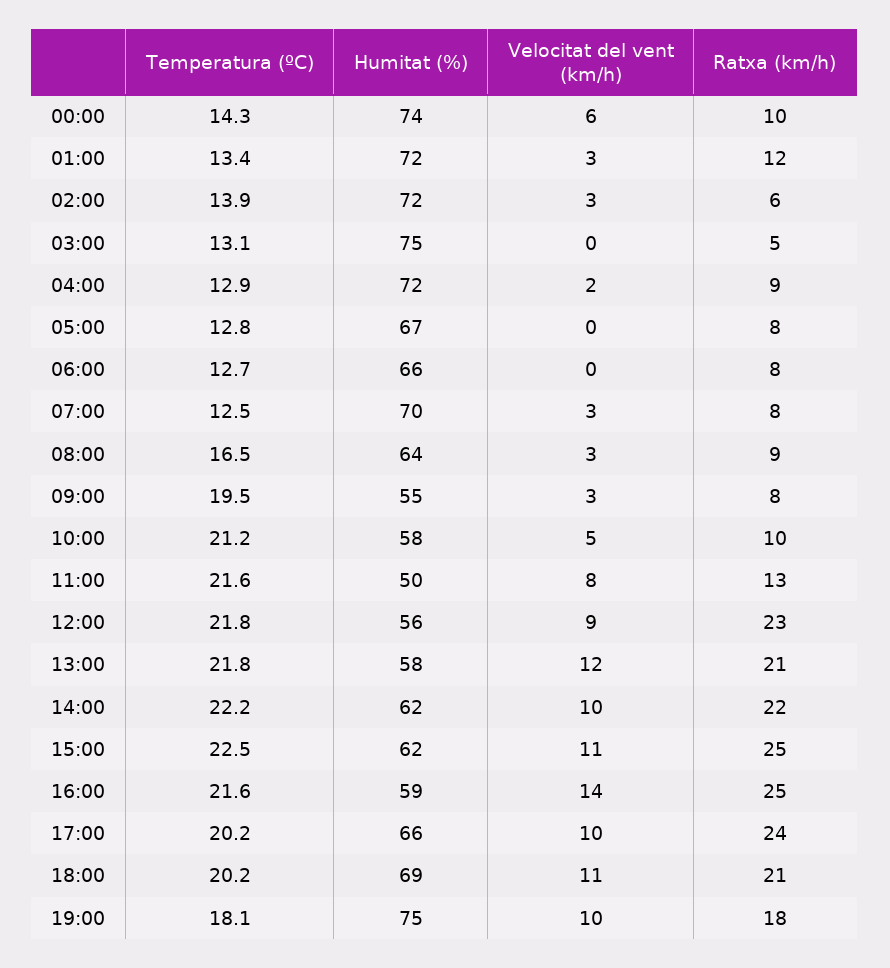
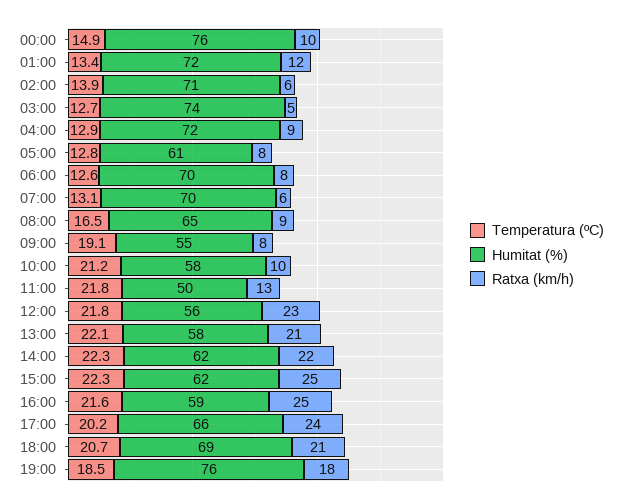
Temperatura (ºC), 00:00: 14.3 -> 14.9
Humitat (%), 00:00: 74 -> 76
Velocitat del vent (km/h), 00:00: 6 -> none
Velocitat del vent (km/h), 01:00: 3 -> none
Humitat (%), 02:00: 72 -> 71
Velocitat del vent (km/h), 02:00: 3 -> none
Temperatura (ºC), 03:00: 13.1 -> 12.7
Humitat (%), 03:00: 75 -> 74
Velocitat del vent (km/h), 03:00: 0 -> none
Velocitat del vent (km/h), 04:00: 2 -> none
Humitat (%), 05:00: 67 -> 61
Velocitat del vent (km/h), 05:00: 0 -> none
Temperatura (ºC), 06:00: 12.7 -> 12.6
Humitat (%), 06:00: 66 -> 70
Velocitat del vent (km/h), 06:00: 0 -> none
Temperatura (ºC), 07:00: 12.5 -> 13.1
Velocitat del vent (km/h), 07:00: 3 -> none
Ratxa (km/h), 07:00: 8 -> 6
Humitat (%), 08:00: 64 -> 65
Velocitat del vent (km/h), 08:00: 3 -> none
Temperatura (ºC), 09:00: 19.5 -> 19.1
Velocitat del vent (km/h), 09:00: 3 -> none
Velocitat del vent (km/h), 10:00: 5 -> none
Temperatura (ºC), 11:00: 21.6 -> 21.8
Velocitat del vent (km/h), 11:00: 8 -> none
Velocitat del vent (km/h), 12:00: 9 -> none
Temperatura (ºC), 13:00: 21.8 -> 22.1
Velocitat del vent (km/h), 13:00: 12 -> none
Temperatura (ºC), 14:00: 22.2 -> 22.3
Velocitat del vent (km/h), 14:00: 10 -> none
Temperatura (ºC), 15:00: 22.5 -> 22.3
Velocitat del vent (km/h), 15:00: 11 -> none
Velocitat del vent (km/h), 16:00: 14 -> none
Velocitat del vent (km/h), 17:00: 10 -> none
Temperatura (ºC), 18:00: 20.2 -> 20.7
Velocitat del vent (km/h), 18:00: 11 -> none
Temperatura (ºC), 19:00: 18.1 -> 18.5
Humitat (%), 19:00: 75 -> 76
Velocitat del vent (km/h), 19:00: 10 -> none

